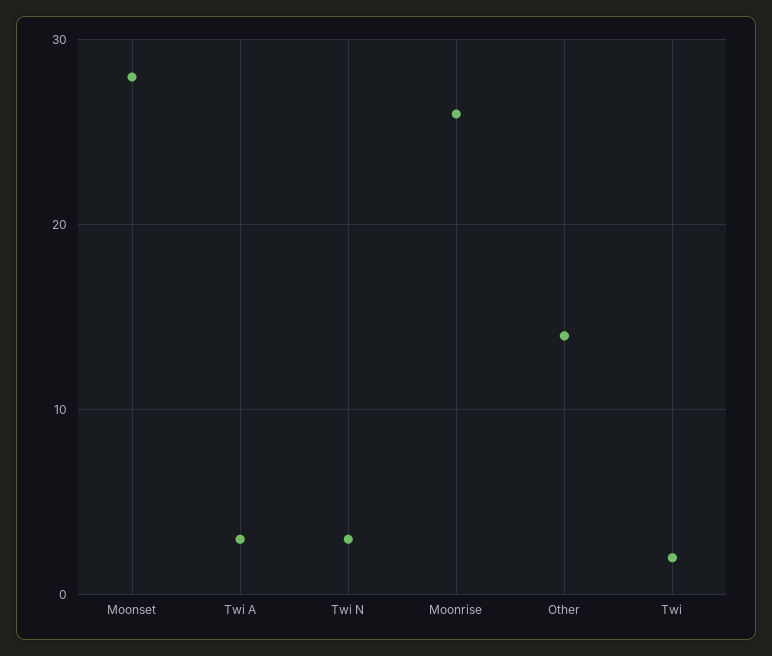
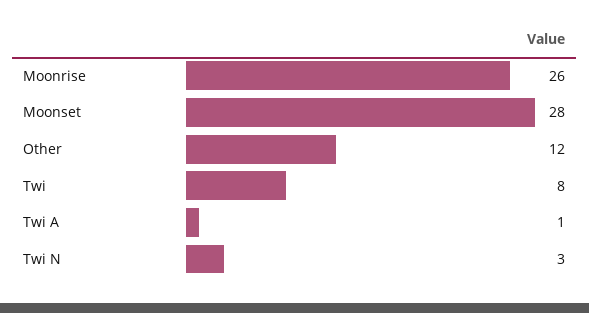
Twi A: 3 -> 1
Other: 14 -> 12
Twi: 2 -> 8

